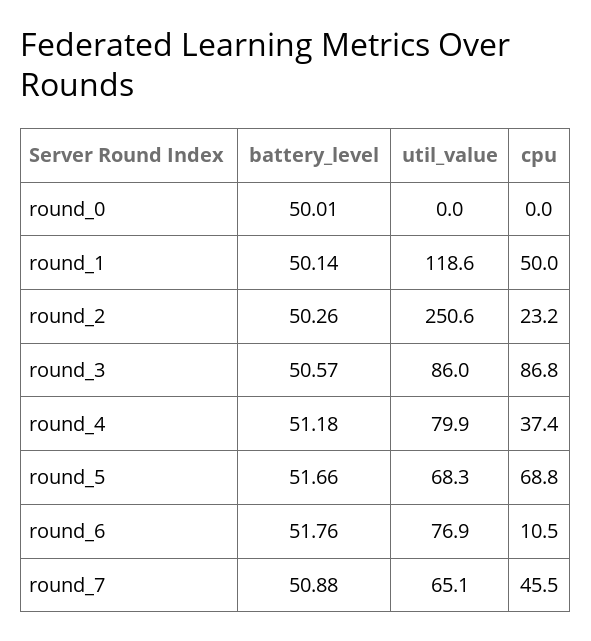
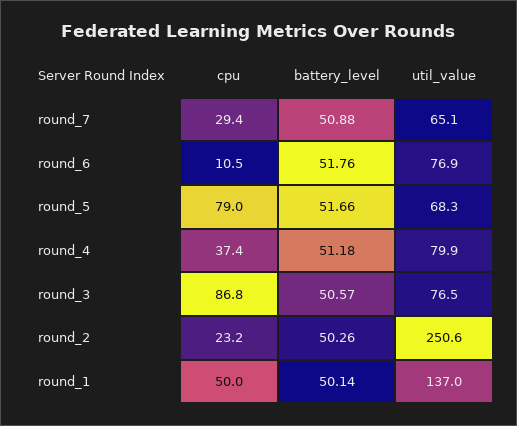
battery_level, round_0: 50.01 -> none
util_value, round_0: 0 -> none
cpu, round_0: 0 -> none
util_value, round_1: 118.6 -> 137
util_value, round_3: 86 -> 76.5
cpu, round_5: 68.8 -> 79
cpu, round_7: 45.5 -> 29.4

